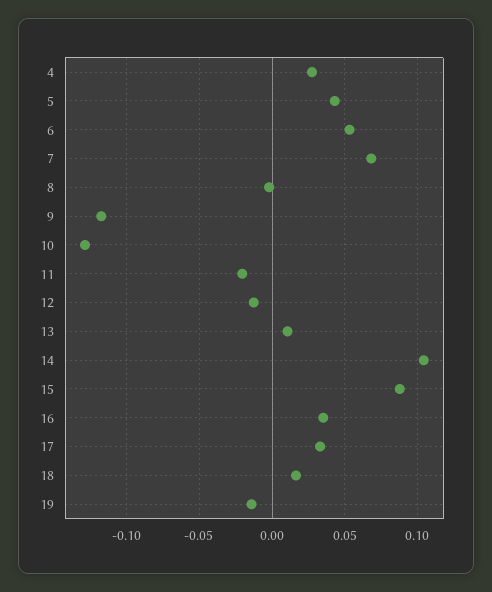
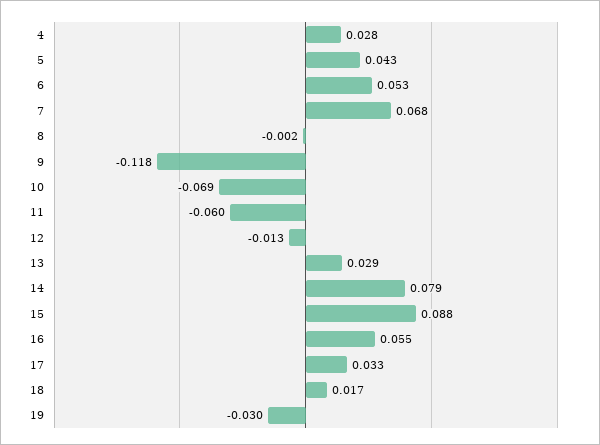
10: -0.13 -> -0.069
11: -0.02 -> -0.06
13: 0.01 -> 0.029
14: 0.105 -> 0.079
16: 0.035 -> 0.055
19: -0.015 -> -0.03

